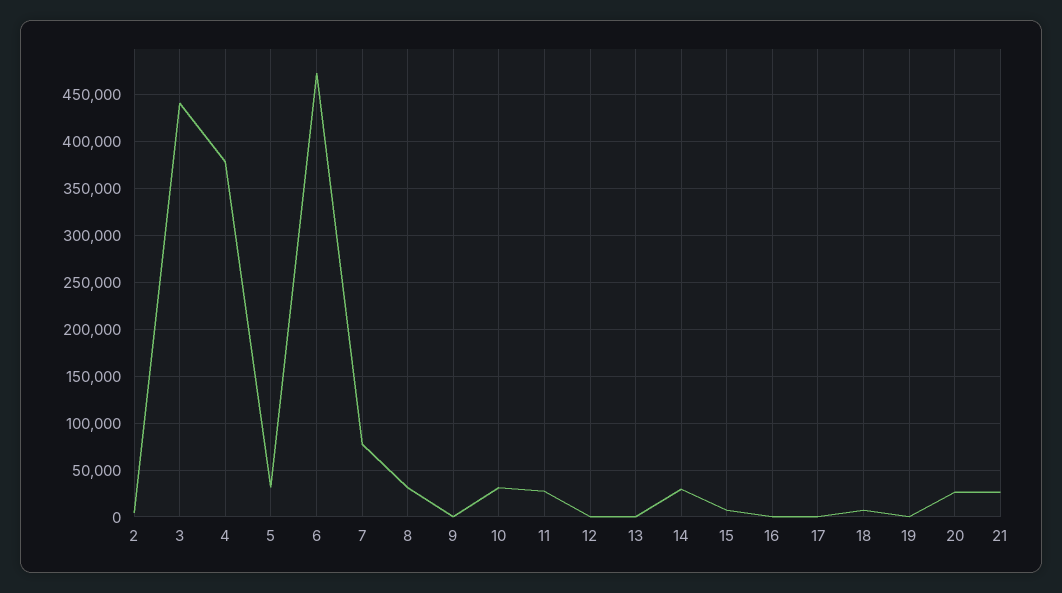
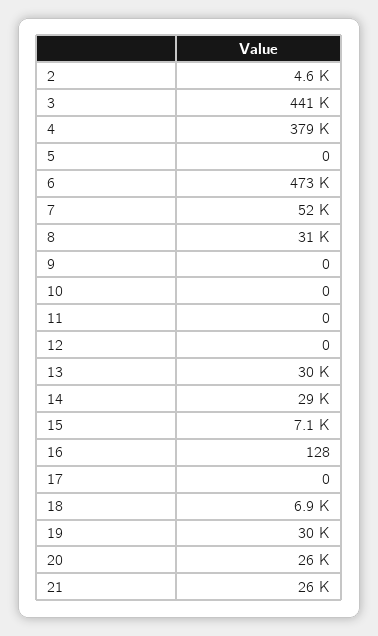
5: 30000 -> 0
7: 80000 -> 52000
10: 30000 -> 0
11: 30000 -> 0
13: 0 -> 30000
19: 0 -> 30000

